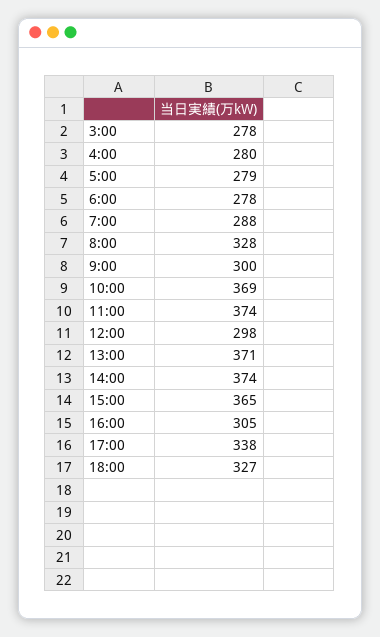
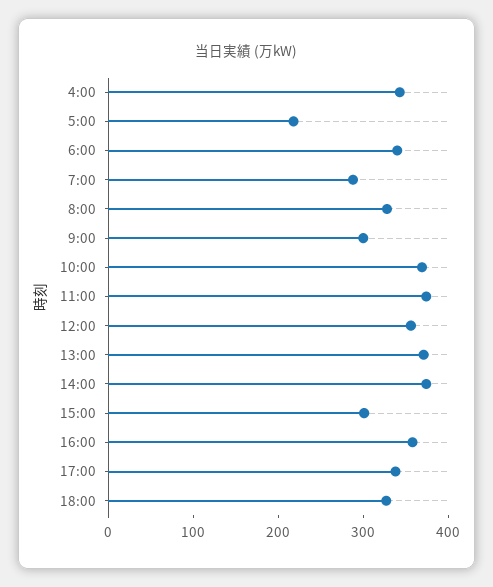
3:00: 278 -> none
4:00: 280 -> 340
5:00: 279 -> 220
6:00: 278 -> 340
12:00: 298 -> 360
15:00: 365 -> 300
16:00: 305 -> 360

